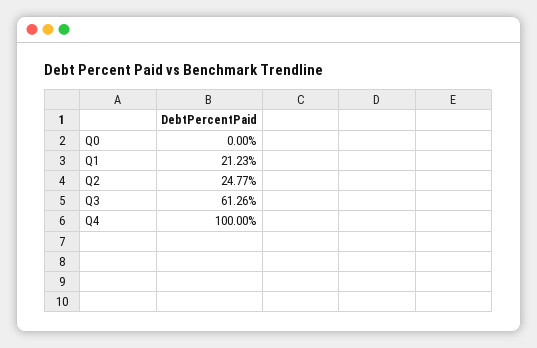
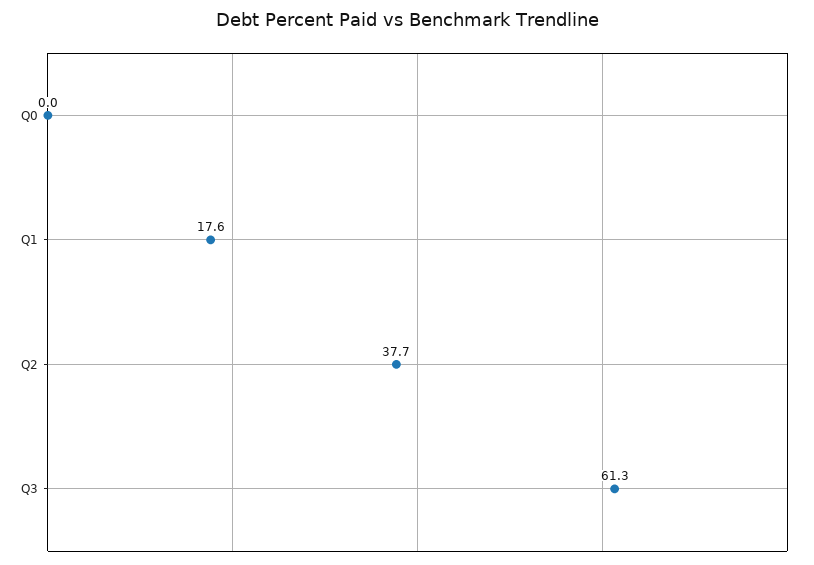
Q1: 21.23 -> 17.6
Q2: 24.77 -> 37.7
Q4: 100 -> none

